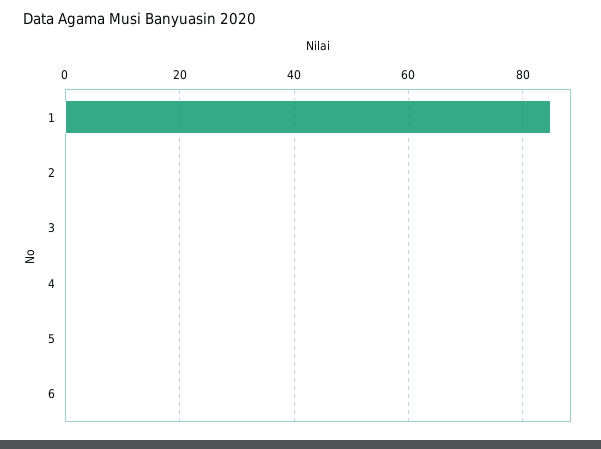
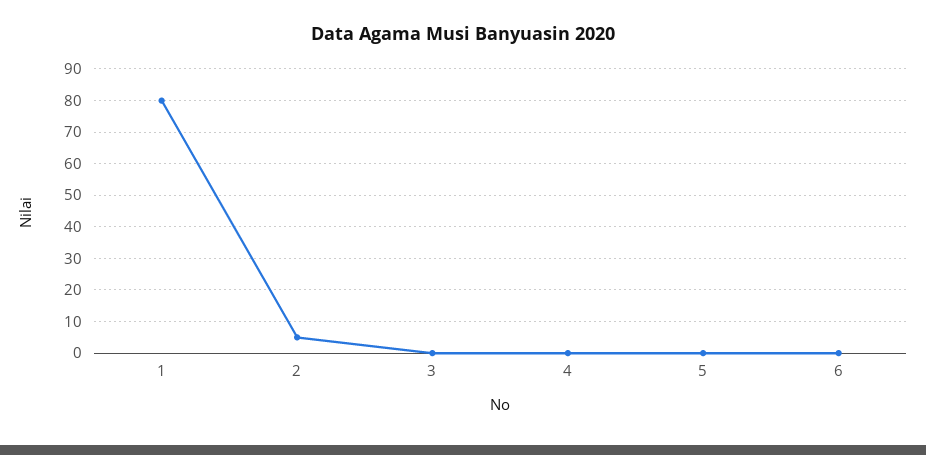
1: 85 -> 80
2: 0 -> 5

